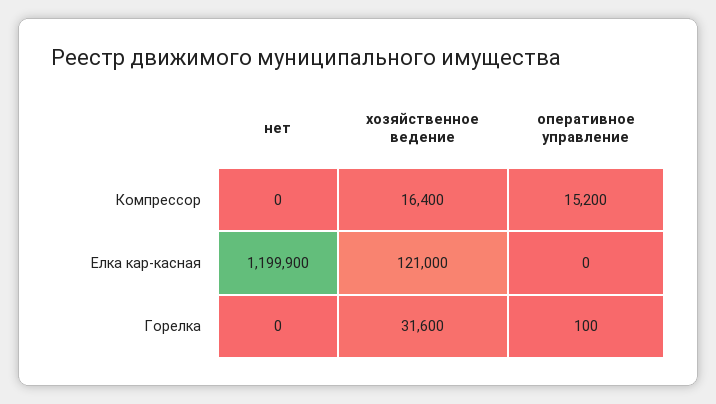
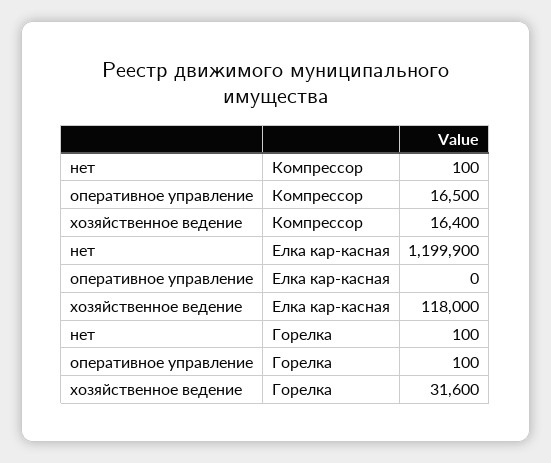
нет, Компрессор: 0 -> 100
оперативное управление, Компрессор: 15200 -> 16500
хозяйственное ведение, Елка кар-касная: 121000 -> 118000
нет, Горелка: 0 -> 100

